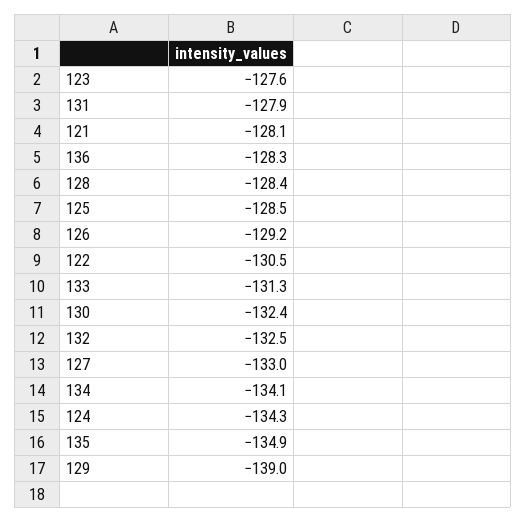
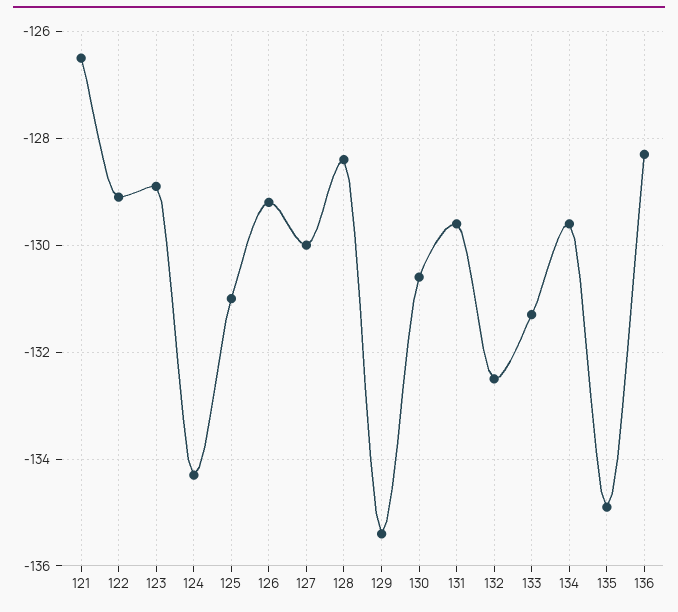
123: -127.6 -> -129
131: -127.9 -> -129.5
121: -128.1 -> -126.5
125: -128.5 -> -131
122: -130.5 -> -129
130: -132.4 -> -130.5
127: -133 -> -130
134: -134.1 -> -129.5
129: -139 -> -135.5

